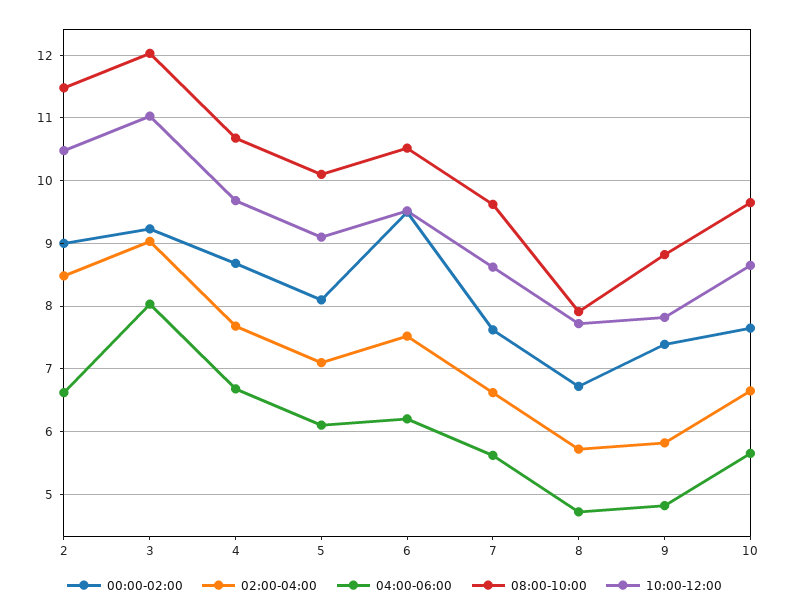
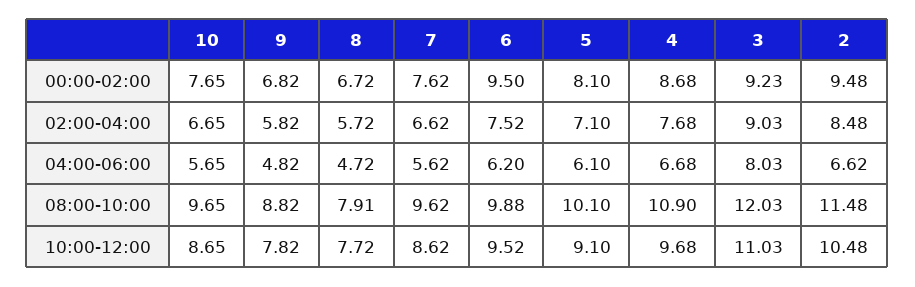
00:00-02:00, 2: 9 -> 9.48
08:00-10:00, 4: 10.7 -> 10.9
08:00-10:00, 6: 10.5 -> 9.88
00:00-02:00, 9: 7.4 -> 6.82

